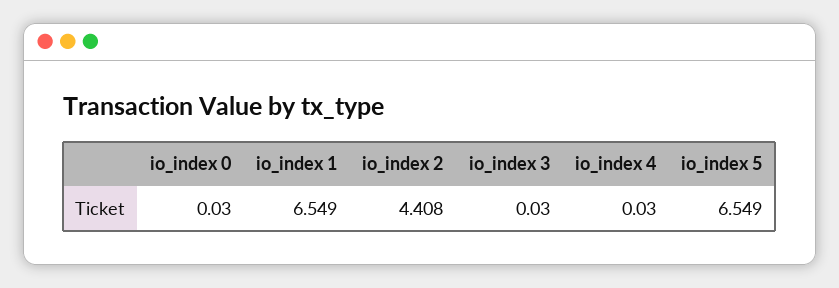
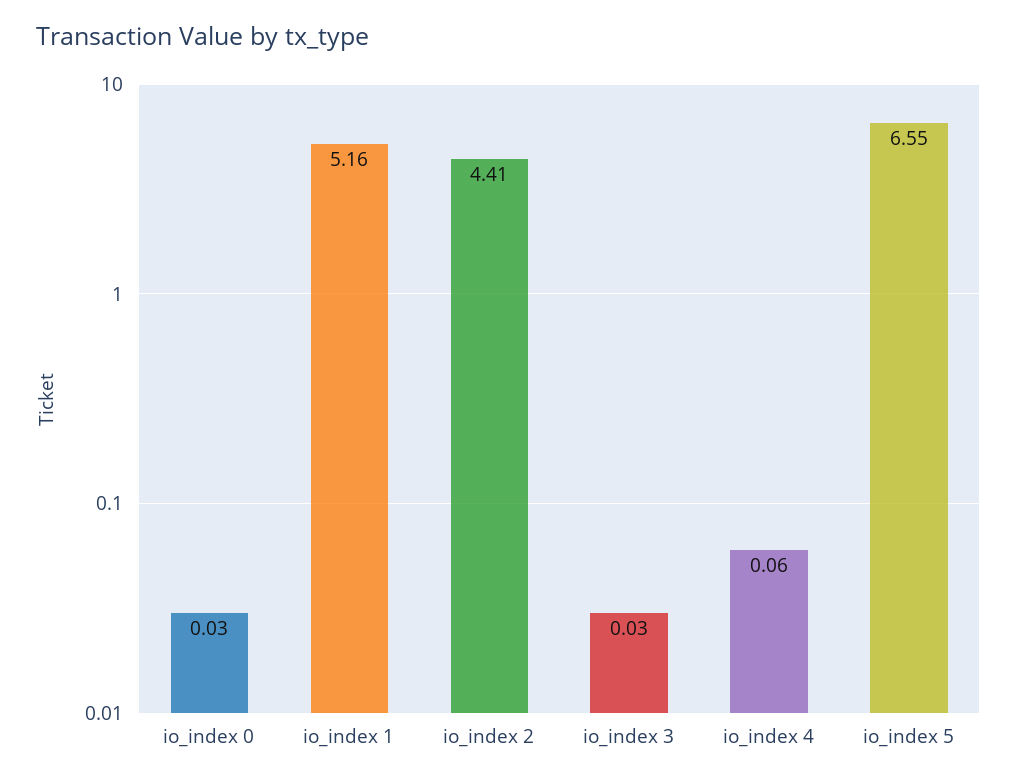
io_index 1: 6.549 -> 5.16
io_index 4: 0.03 -> 0.06

